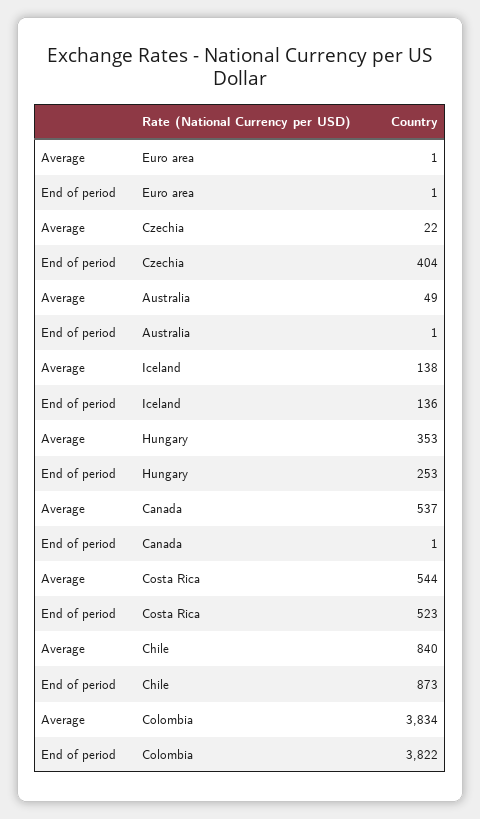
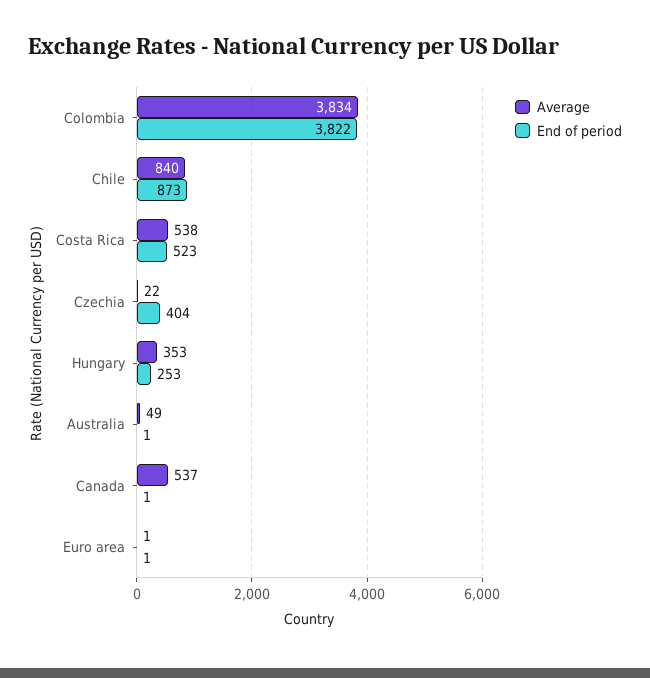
Average, Iceland: 138 -> none
End of period, Iceland: 136 -> none
Average, Costa Rica: 544 -> 538

